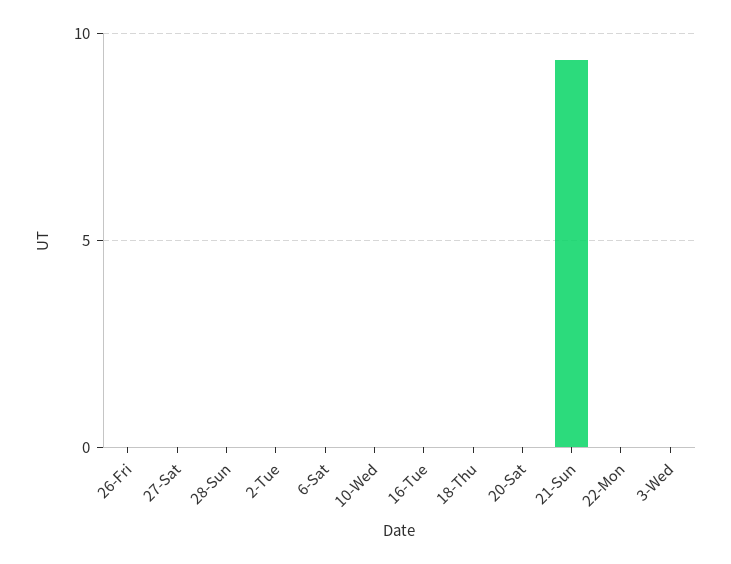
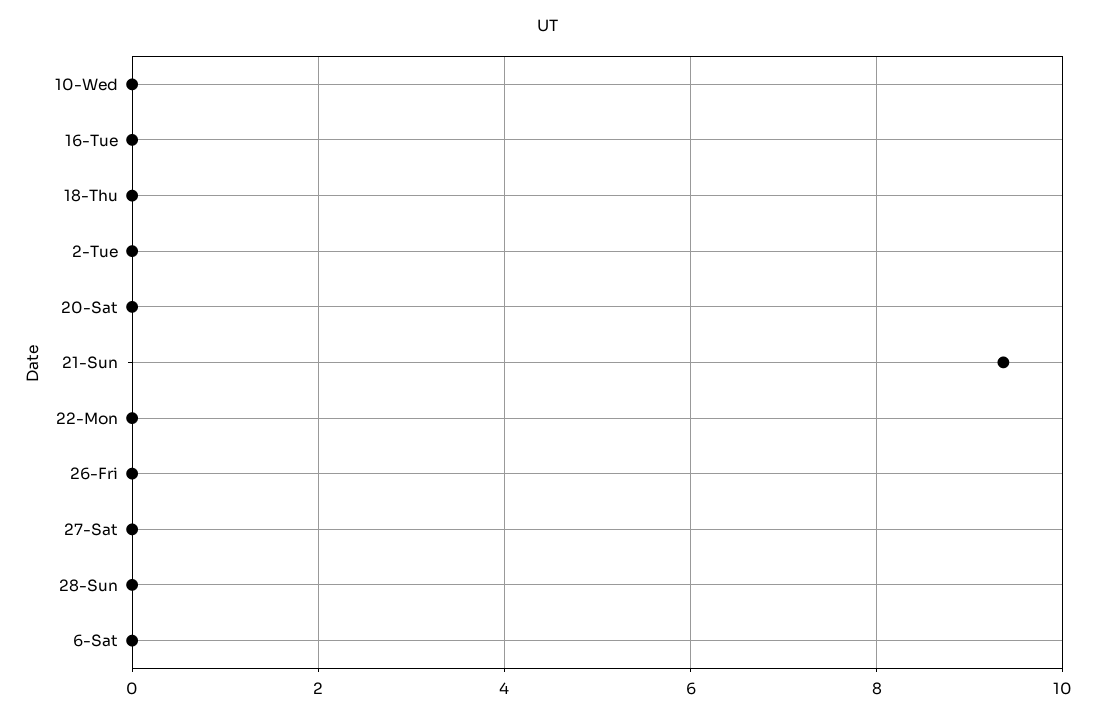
3-Wed: 0 -> none

